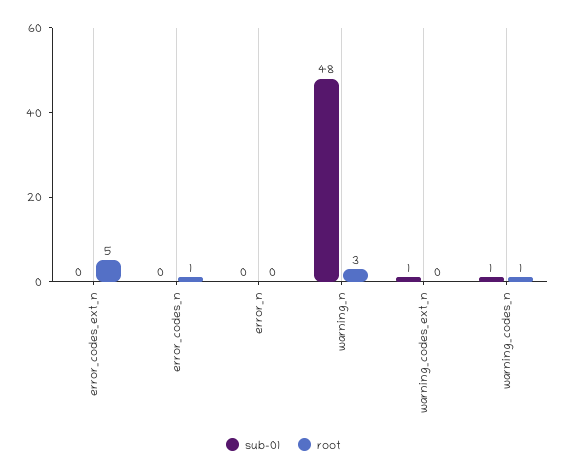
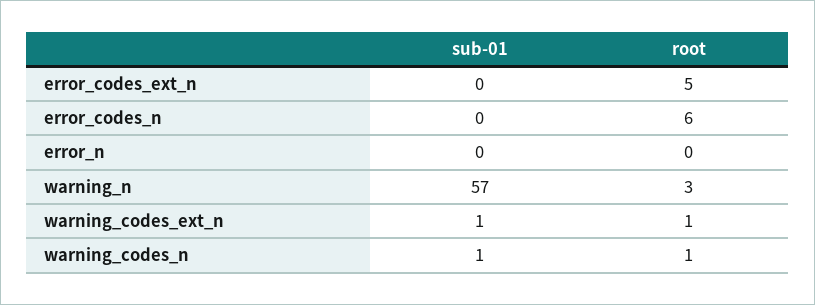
root, error_codes_n: 1 -> 6
sub-01, warning_n: 48 -> 57
root, warning_codes_ext_n: 0 -> 1

